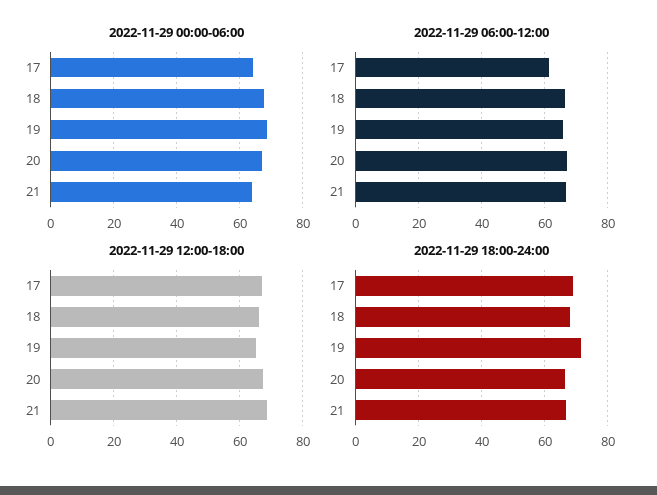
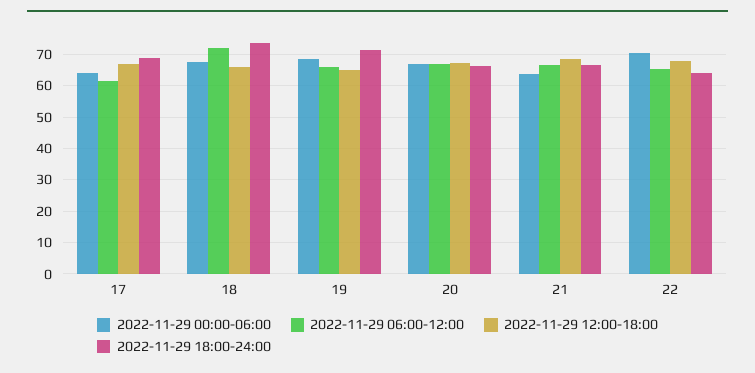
2022-11-29 06:00-12:00, 18: 66 -> 72
2022-11-29 18:00-24:00, 18: 68 -> 74
2022-11-29 00:00-06:00, 22: none -> 70
2022-11-29 06:00-12:00, 22: none -> 66
2022-11-29 12:00-18:00, 22: none -> 68
2022-11-29 18:00-24:00, 22: none -> 64

